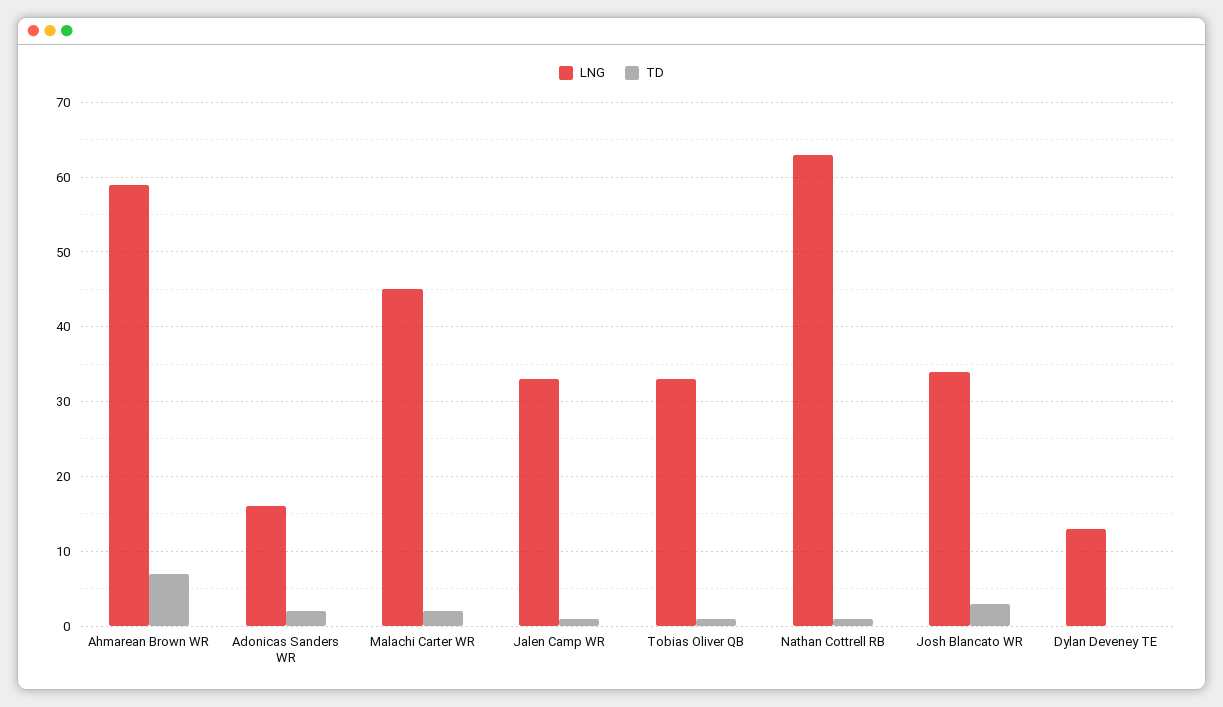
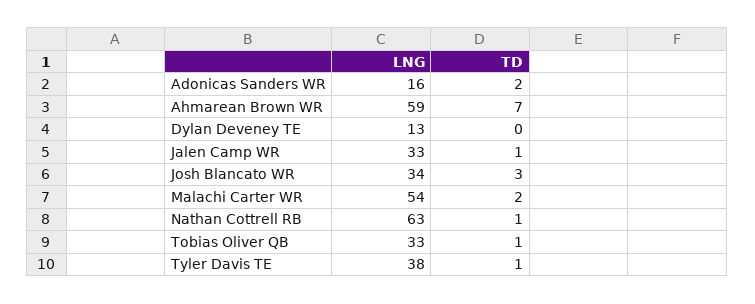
LNG, Malachi Carter WR: 45 -> 54
LNG, Tyler Davis TE: none -> 38
TD, Tyler Davis TE: none -> 1

